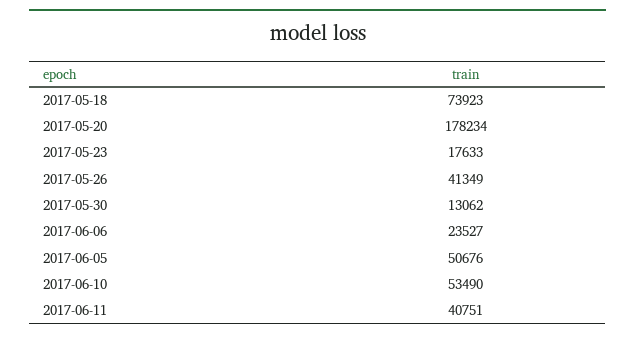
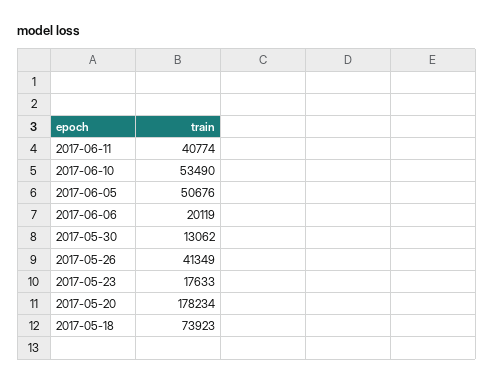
2017-06-06: 23527 -> 20119
2017-06-11: 40751 -> 40774

